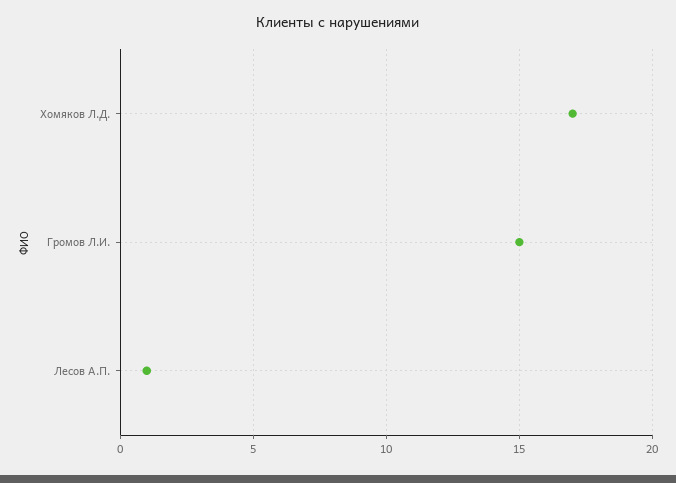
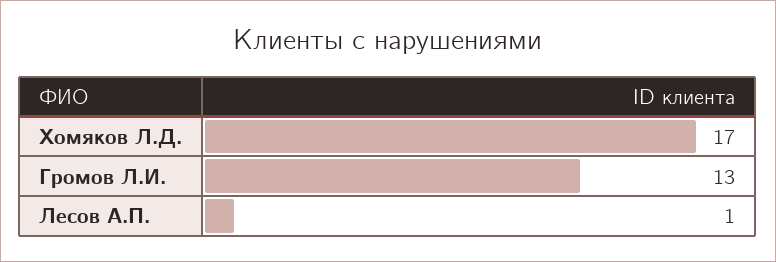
Громов Л.И.: 15 -> 13

